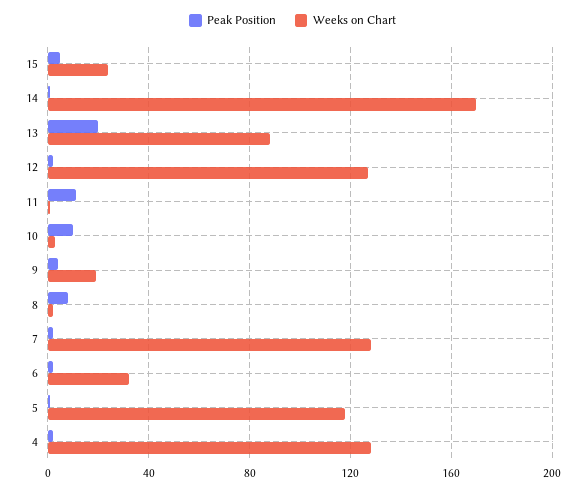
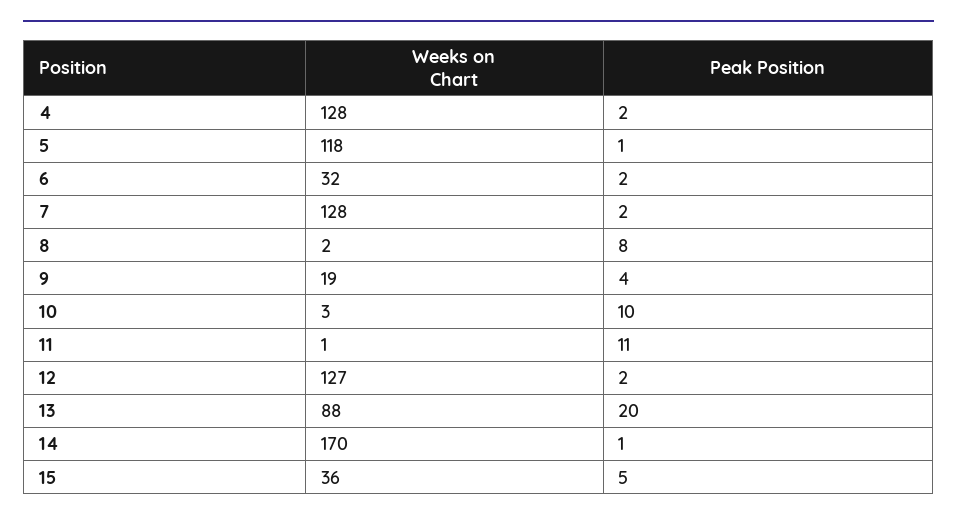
Weeks on Chart, 15: 25 -> 36

